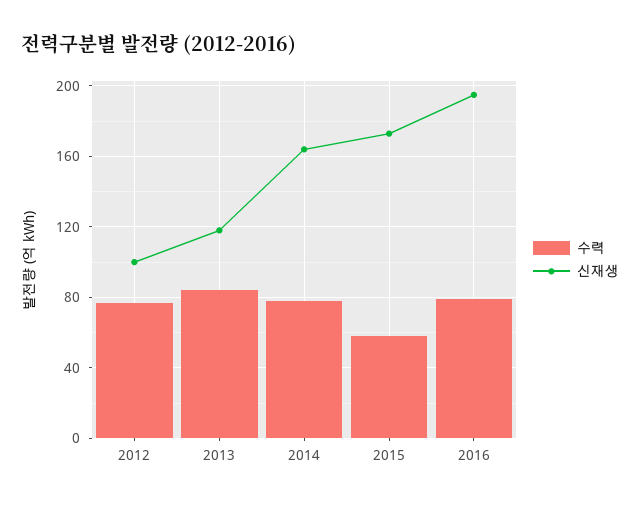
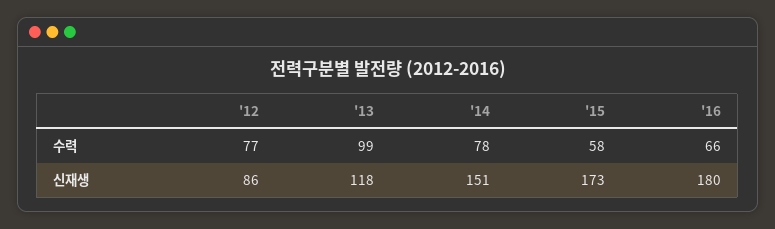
신재생, 2012: 100 -> 86
수력, 2013: 85 -> 99
신재생, 2014: 165 -> 151
수력, 2016: 80 -> 66
신재생, 2016: 195 -> 180

